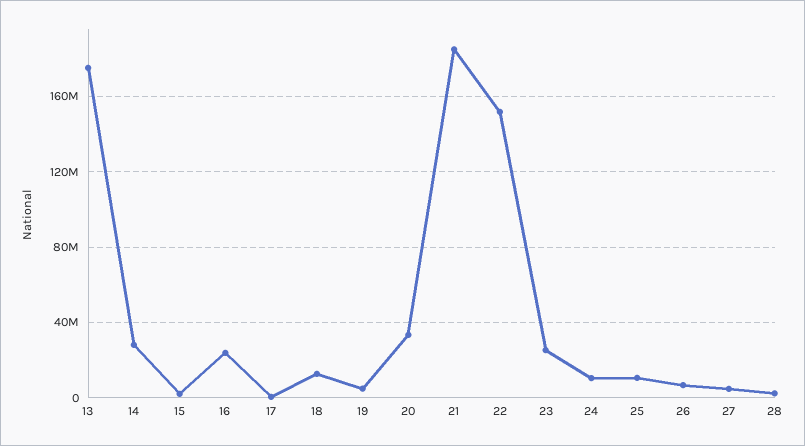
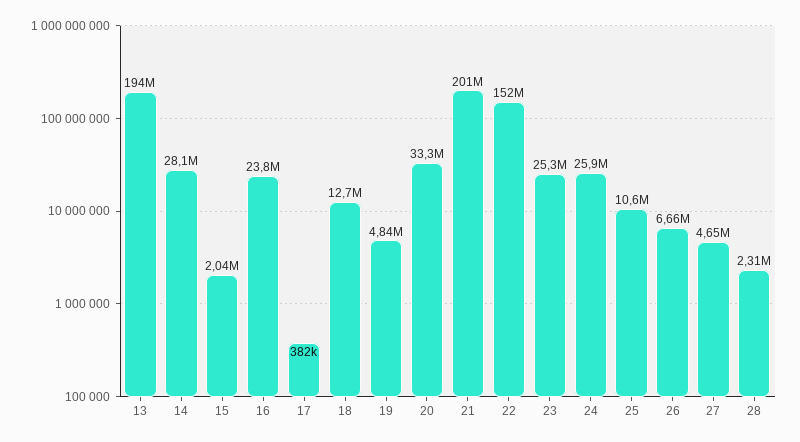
13: 175000000 -> 194000000
21: 185000000 -> 201000000
24: 10000000 -> 25900000

